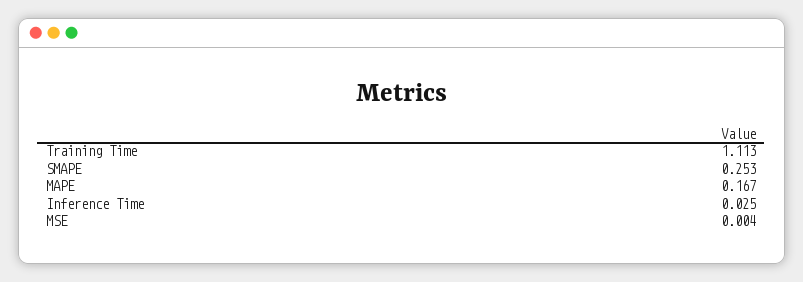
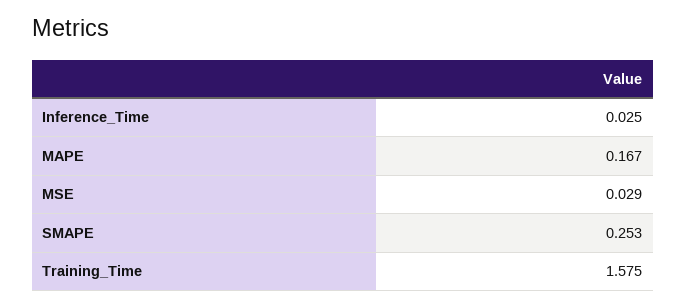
Training Time: 1.113 -> 1.575
MSE: 0.004 -> 0.029

